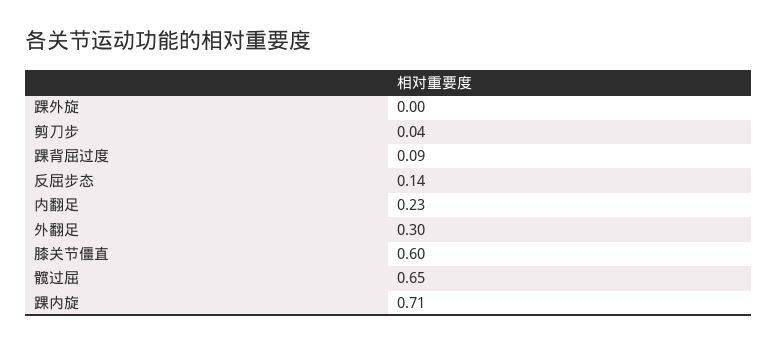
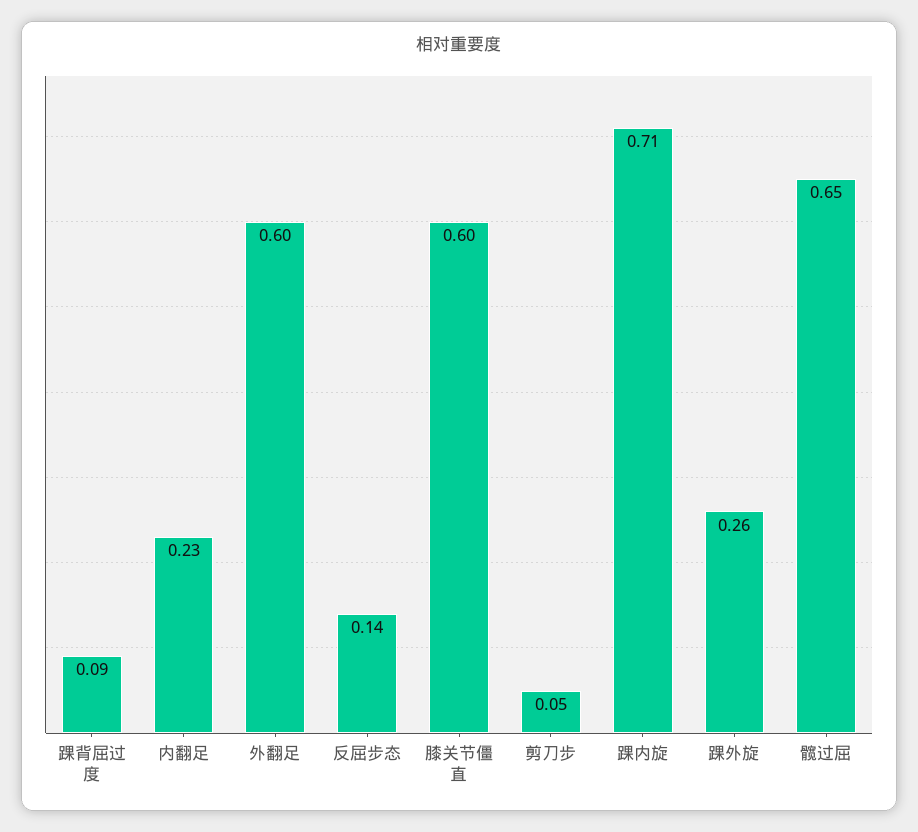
踝外旋: 0 -> 0.26
剪刀步: 0.04 -> 0.05
外翻足: 0.3 -> 0.6

